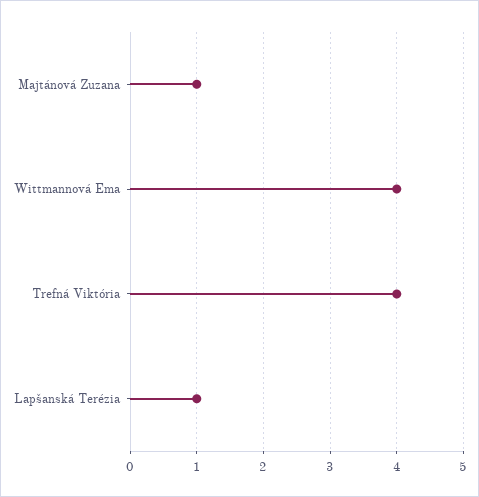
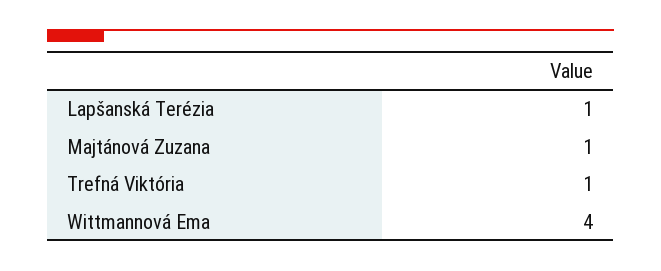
Trefná Viktória: 4 -> 1

